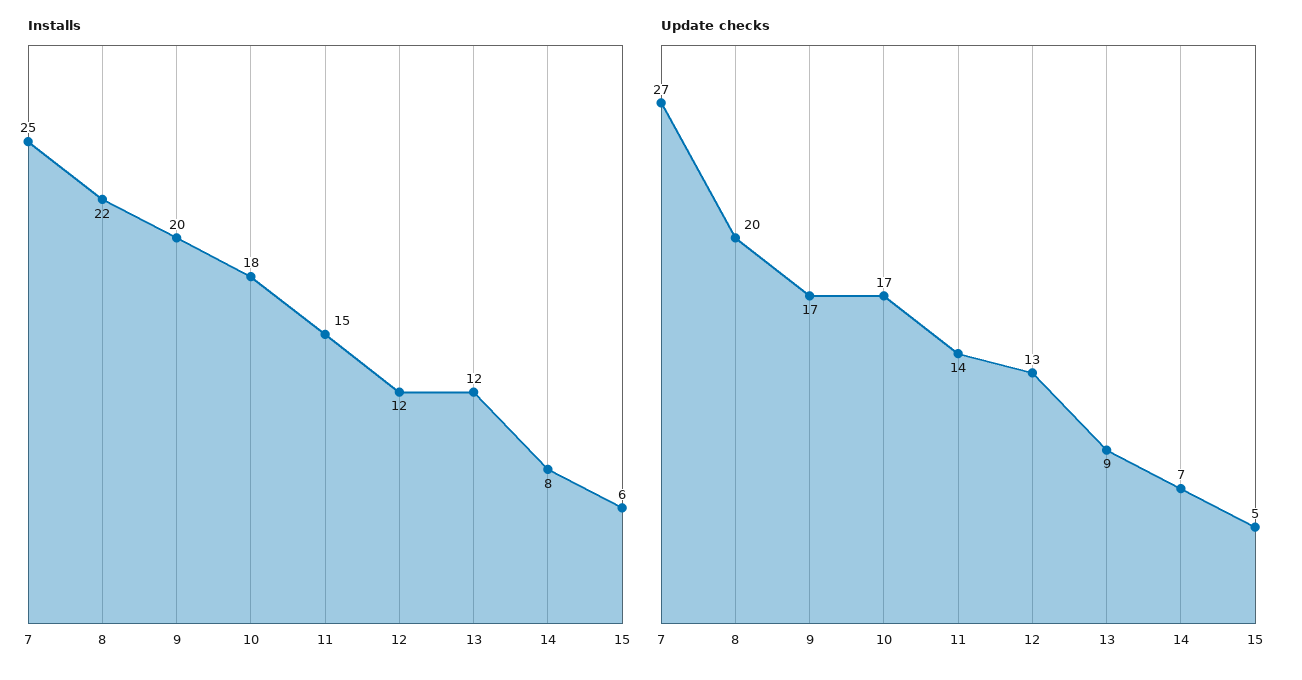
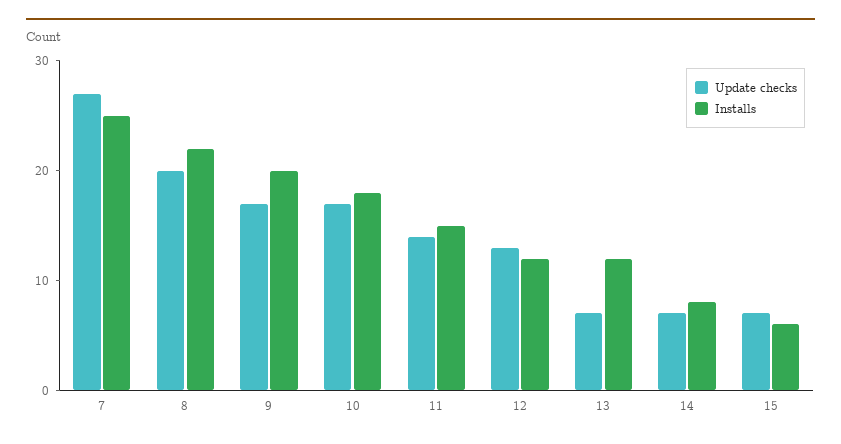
Update checks, 13: 9 -> 7
Update checks, 15: 5 -> 7

